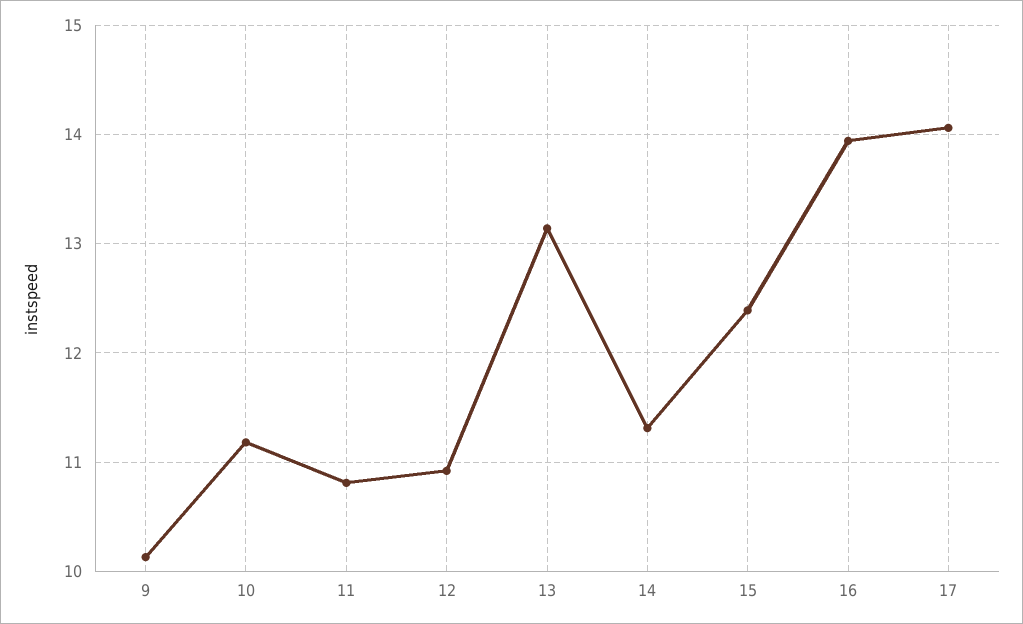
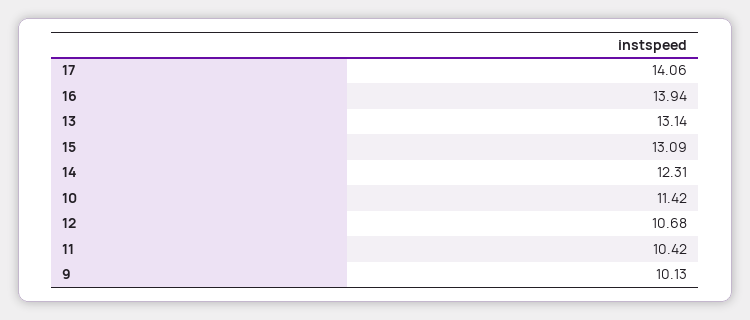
10: 11.2 -> 11.42
11: 10.8 -> 10.42
12: 10.9 -> 10.68
14: 11.3 -> 12.31
15: 12.4 -> 13.09

